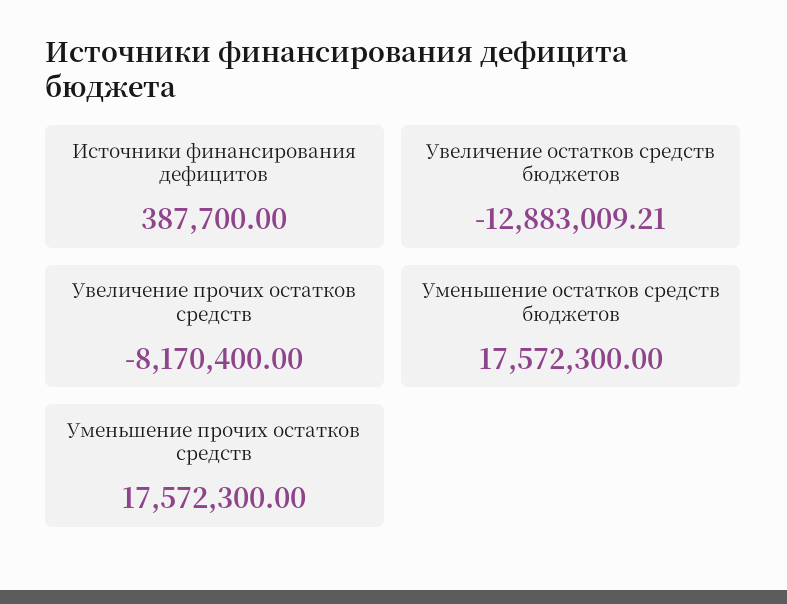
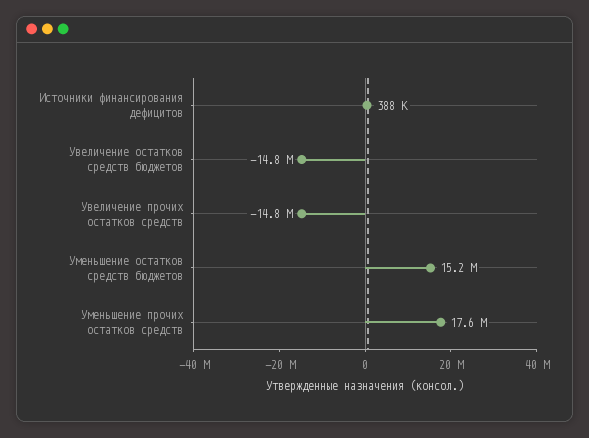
Увеличение остатков средств бюджетов: -12883009.21 -> -14800000
Увеличение прочих остатков средств: -8170400 -> -14800000
Уменьшение остатков средств бюджетов: 17572300 -> 15200000

